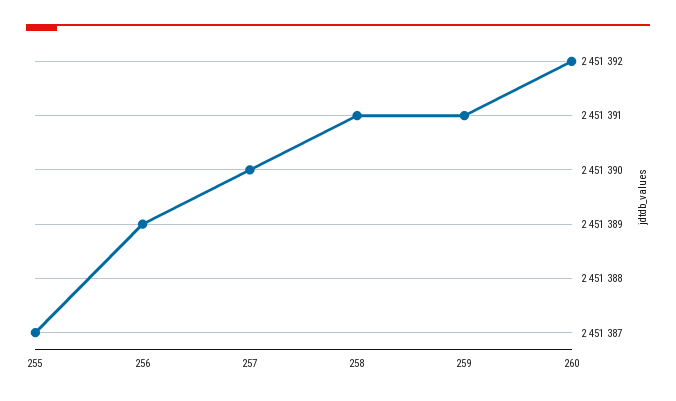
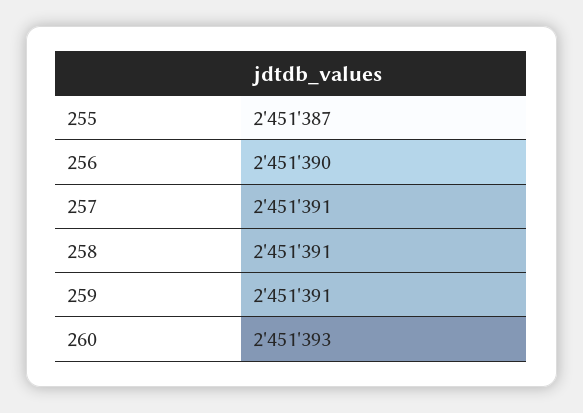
256: 2451389 -> 2451390
257: 2451390 -> 2451391
260: 2451392 -> 2451393

